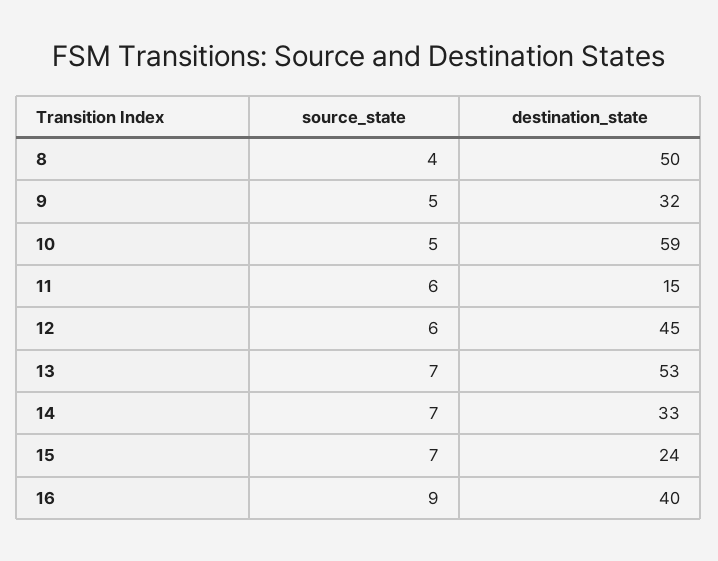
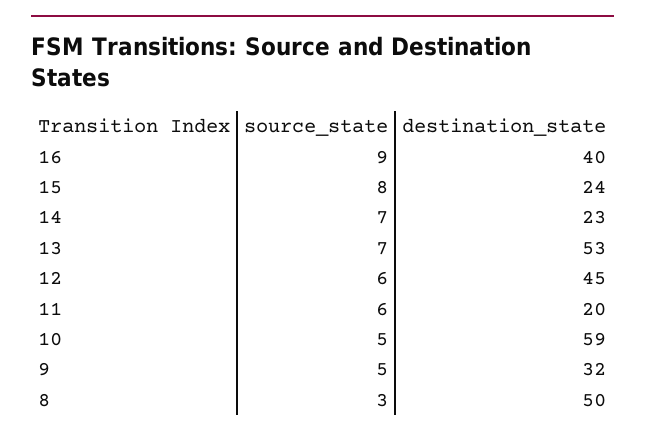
source_state, 8: 4 -> 3
destination_state, 11: 15 -> 20
destination_state, 14: 33 -> 23
source_state, 15: 7 -> 8

